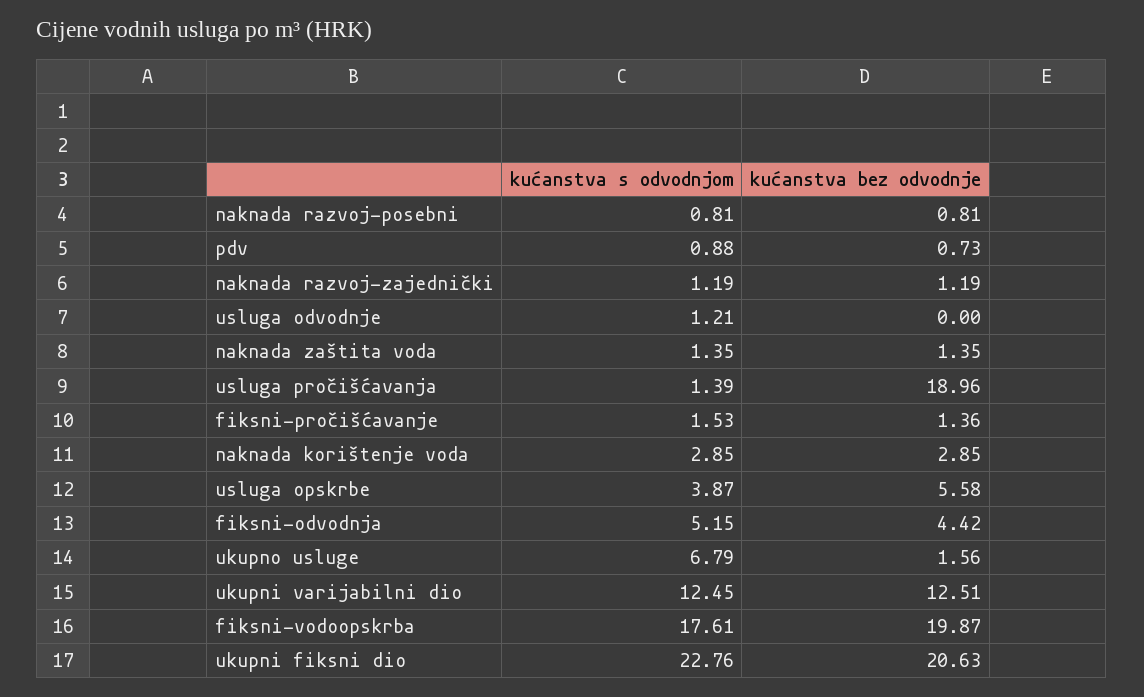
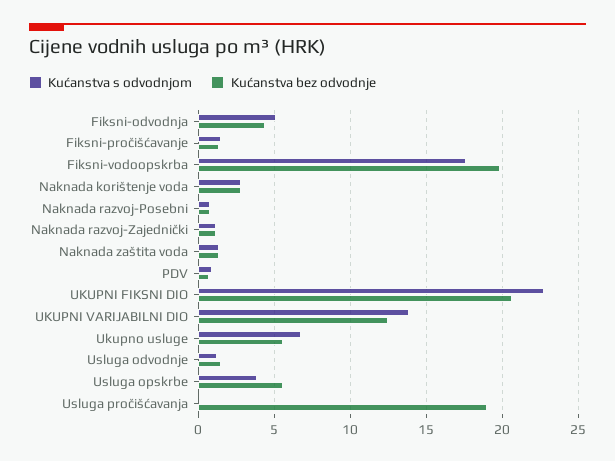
kućanstva bez odvodnje, usluga odvodnje: 0 -> 1.5
kućanstva s odvodnjom, usluga pročišćavanja: 1.39 -> 0
kućanstva bez odvodnje, ukupno usluge: 1.56 -> 5.5
kućanstva s odvodnjom, ukupni varijabilni dio: 12.45 -> 14

